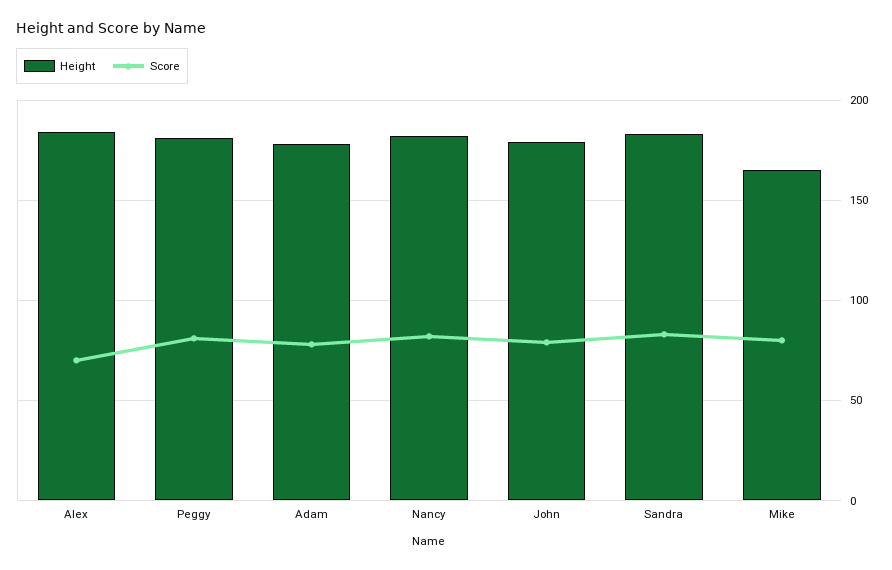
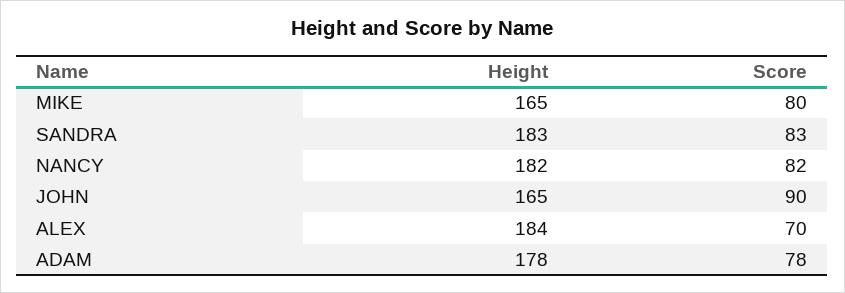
Height, Peggy: 180 -> none
Score, Peggy: 80 -> none
Height, John: 180 -> 165
Score, John: 80 -> 90

